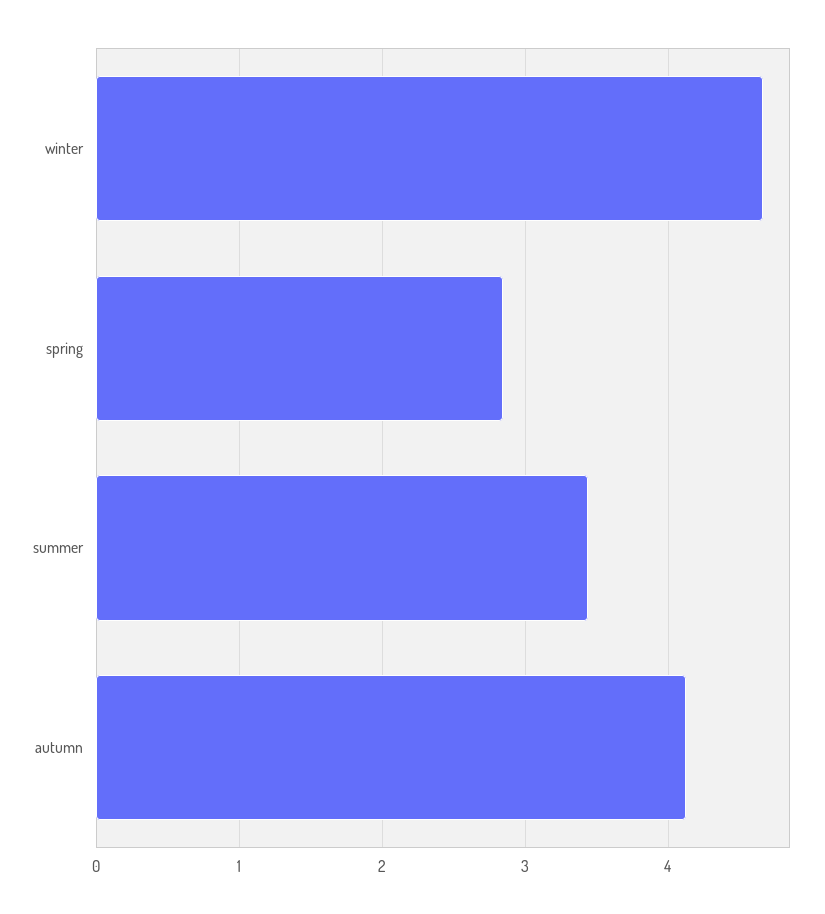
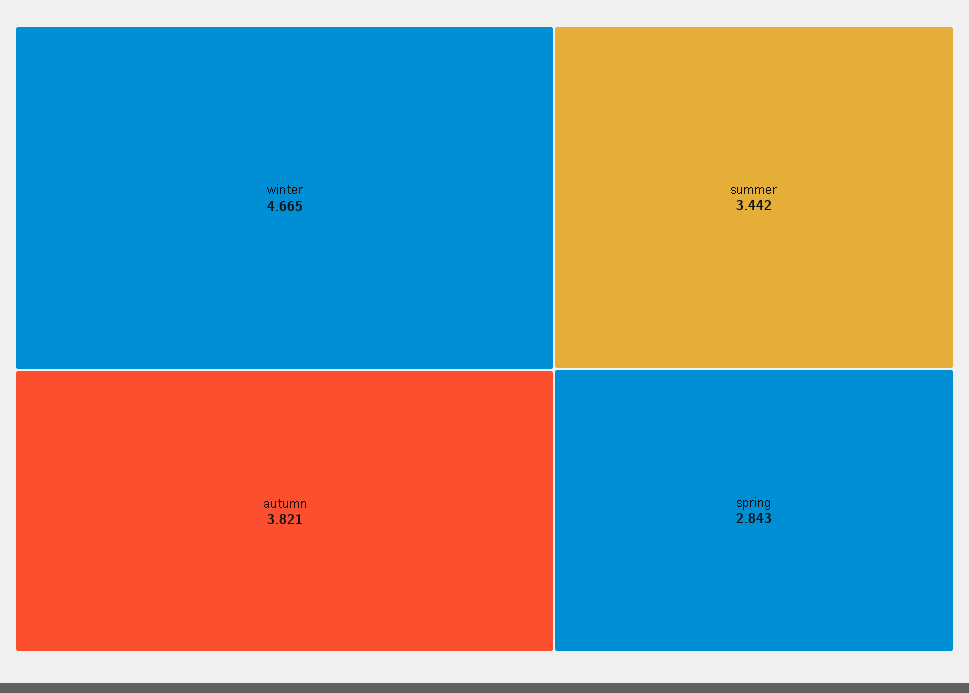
autumn: 4.1 -> 3.821

